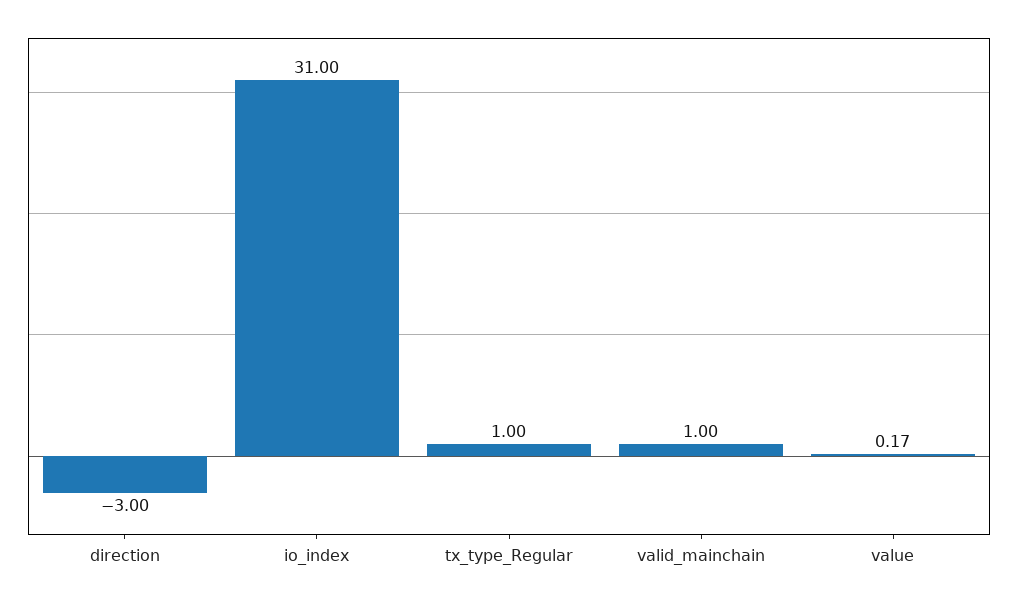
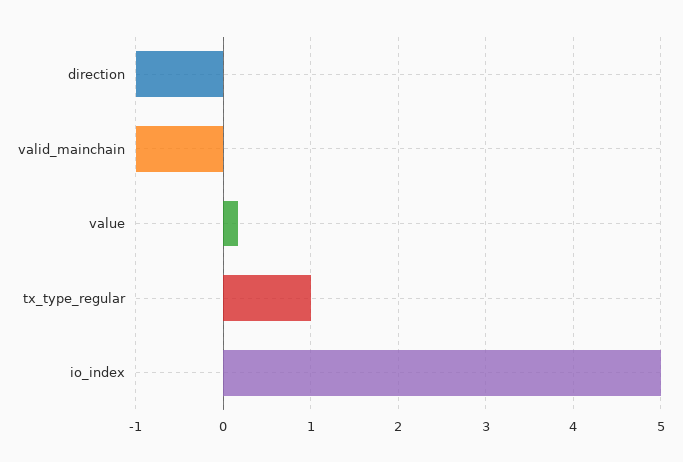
direction: -3 -> -1
io_index: 31 -> 5
valid_mainchain: 1 -> -1

